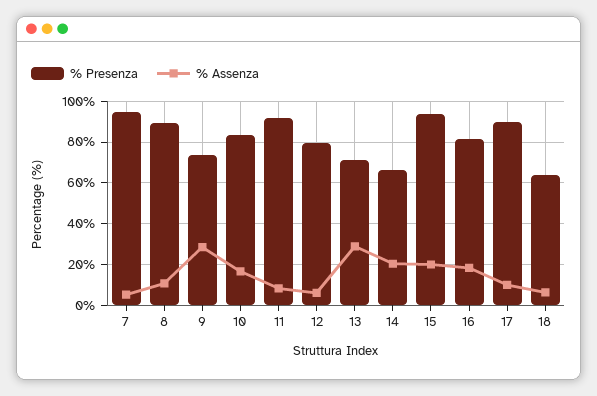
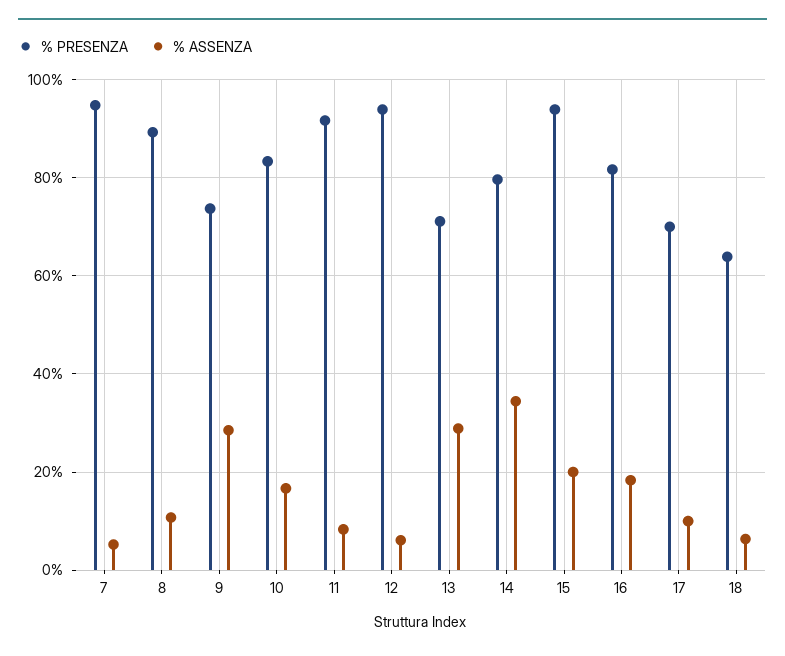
% Presenza, 12: 80 -> 94
% Presenza, 14: 65 -> 80
% Assenza, 14: 20 -> 34
% Presenza, 17: 90 -> 70

